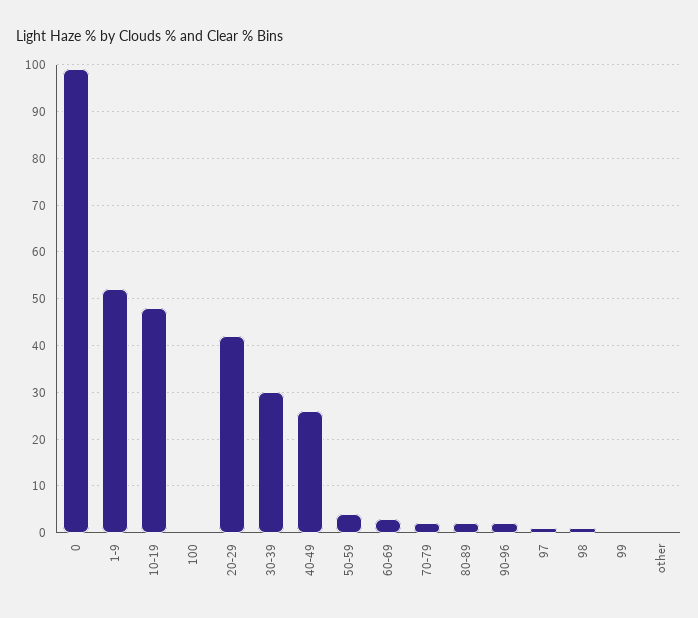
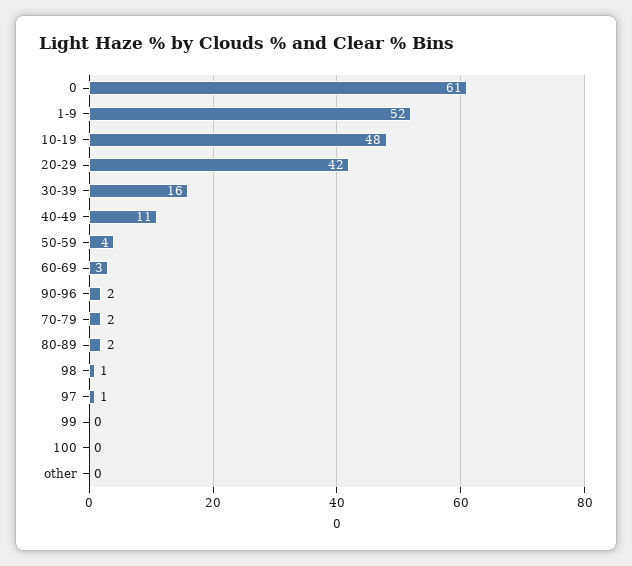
0: 100 -> 61
30-39: 30 -> 16
40-49: 25 -> 11

